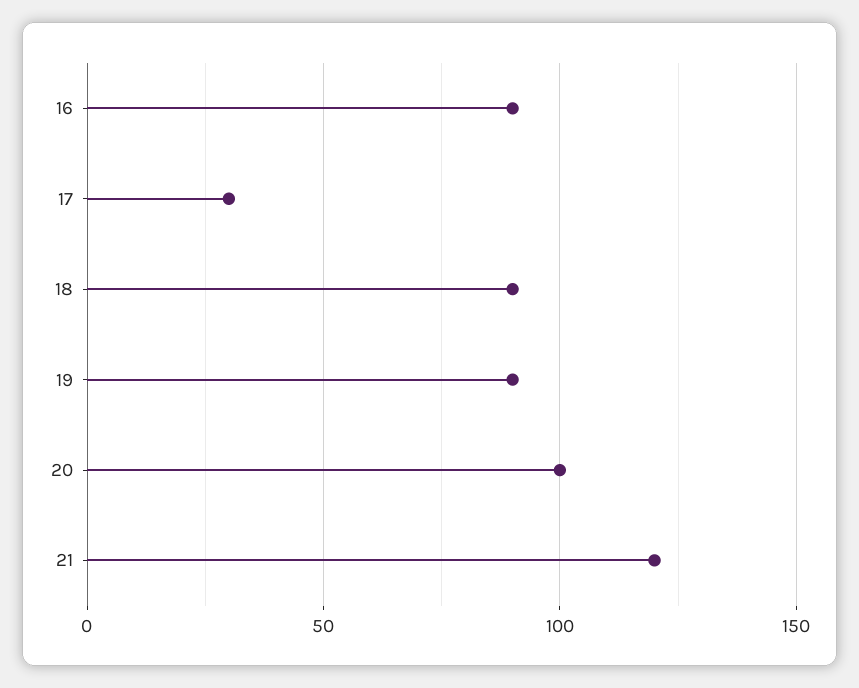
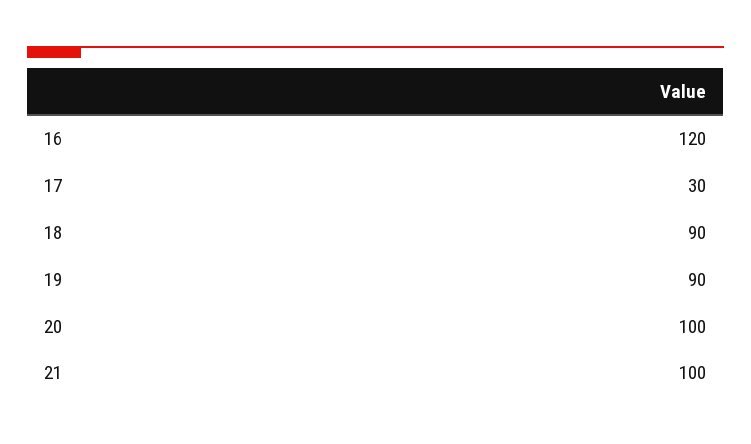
16: 90 -> 120
21: 120 -> 100

